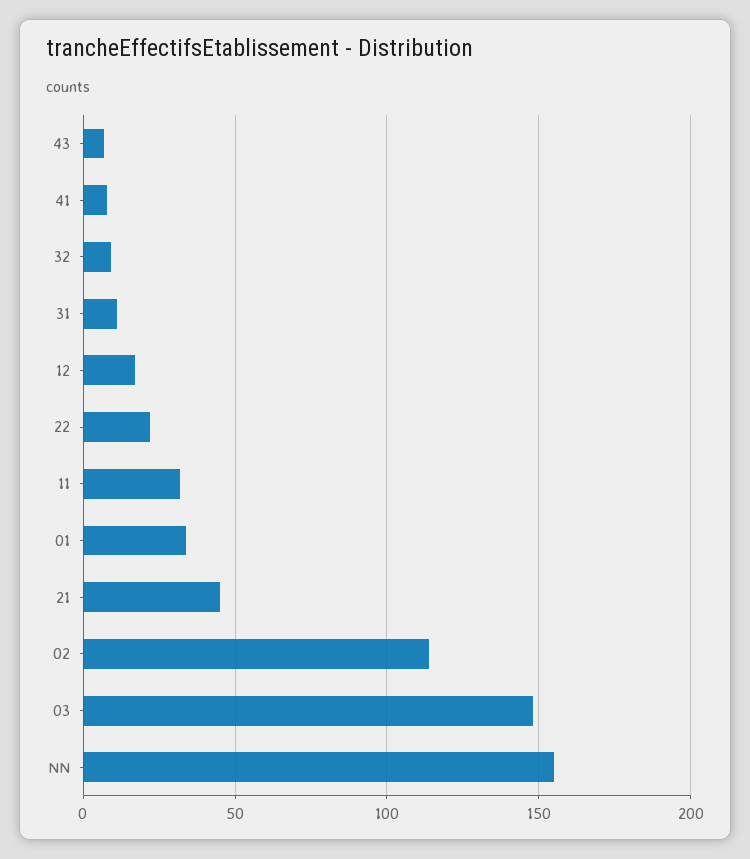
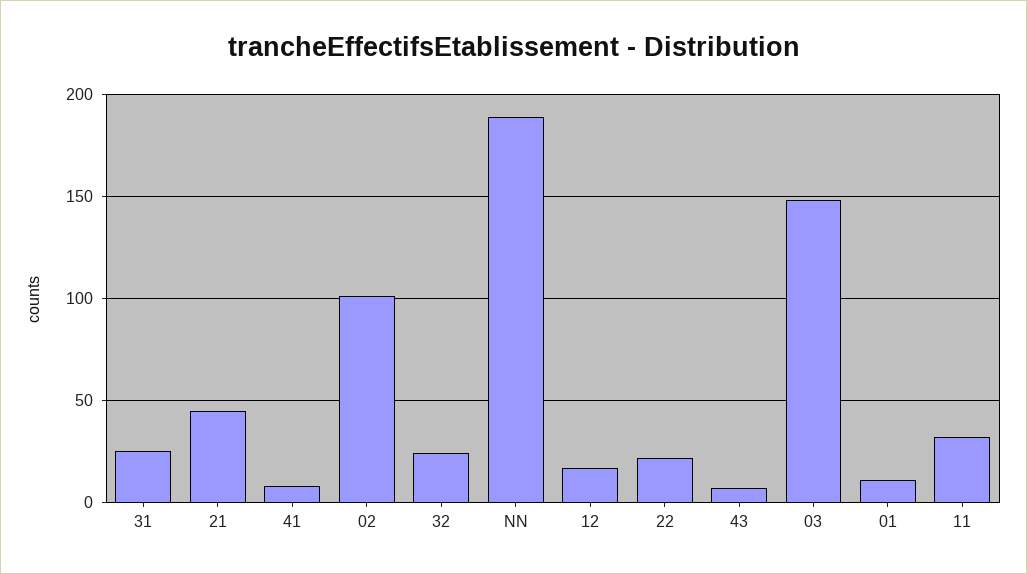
32: 10 -> 25
31: 10 -> 25
01: 35 -> 10
02: 115 -> 100
NN: 155 -> 190

